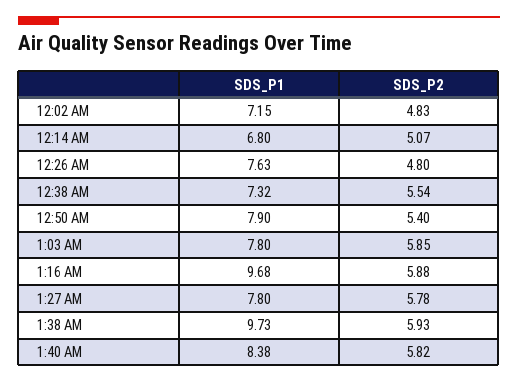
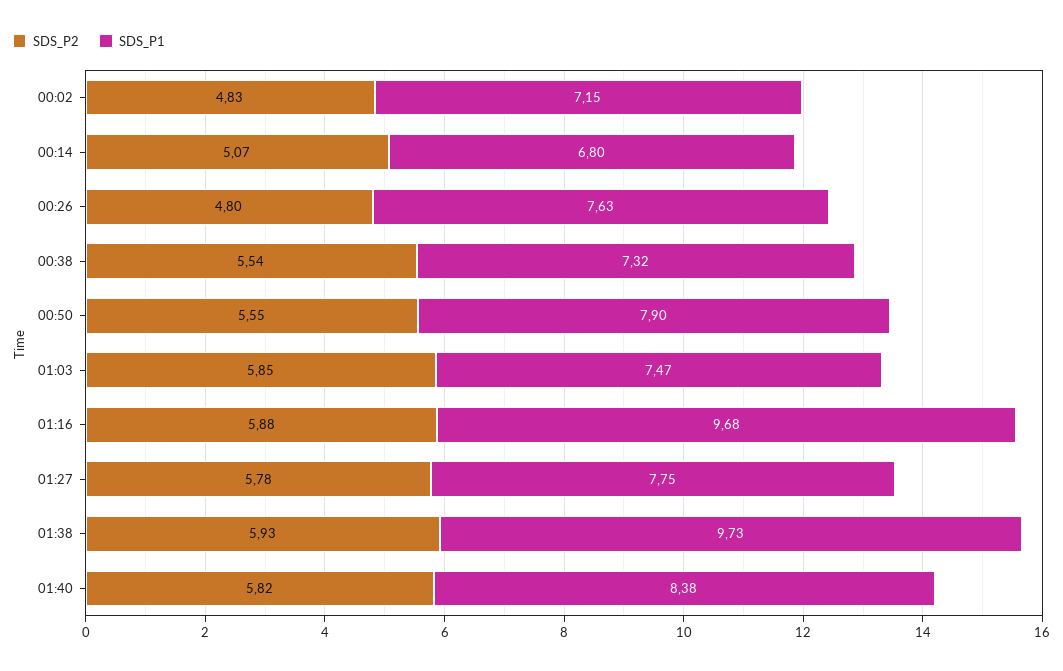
SDS_P2, 12:50 AM: 5.4 -> 5.55
SDS_P1, 1:03 AM: 7.8 -> 7.47
SDS_P1, 1:27 AM: 7.8 -> 7.75

